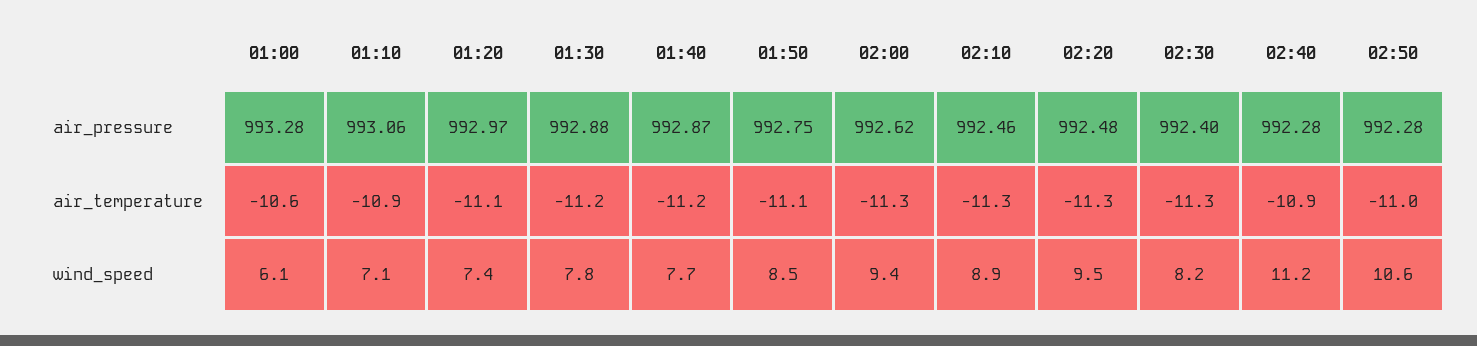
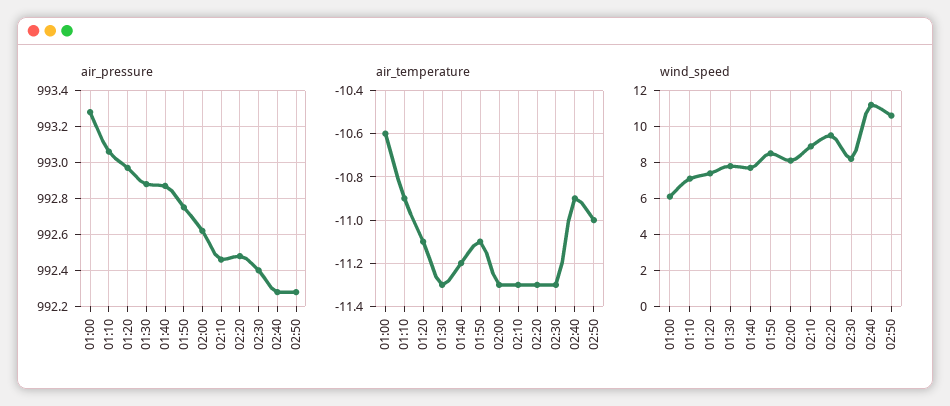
air_temperature, 01:30: -11.2 -> -11.3
wind_speed, 02:00: 9.4 -> 8

